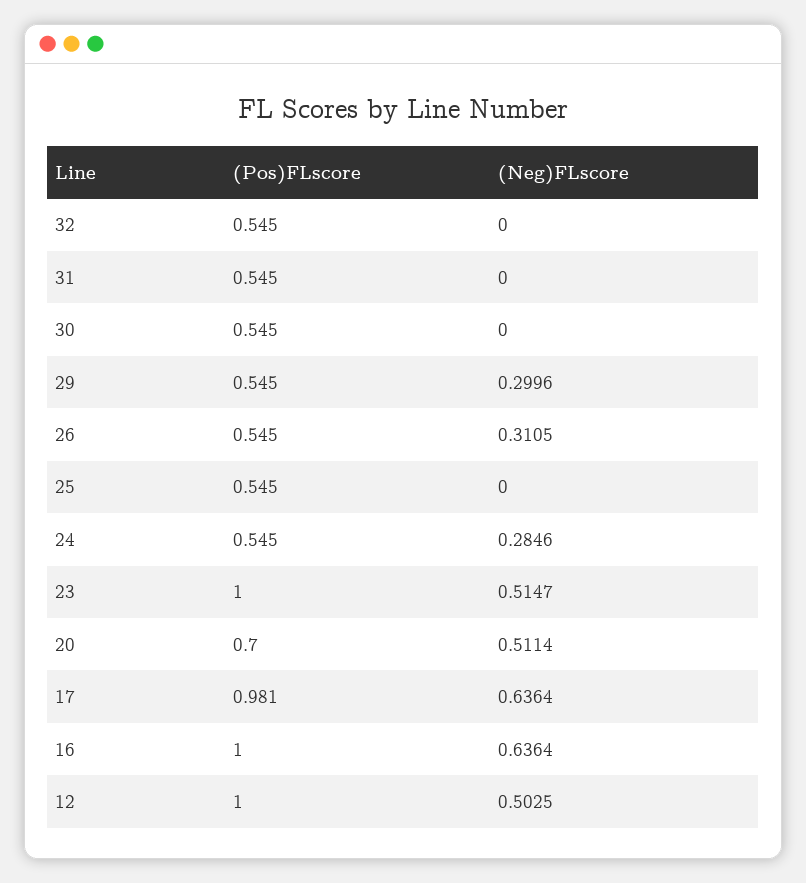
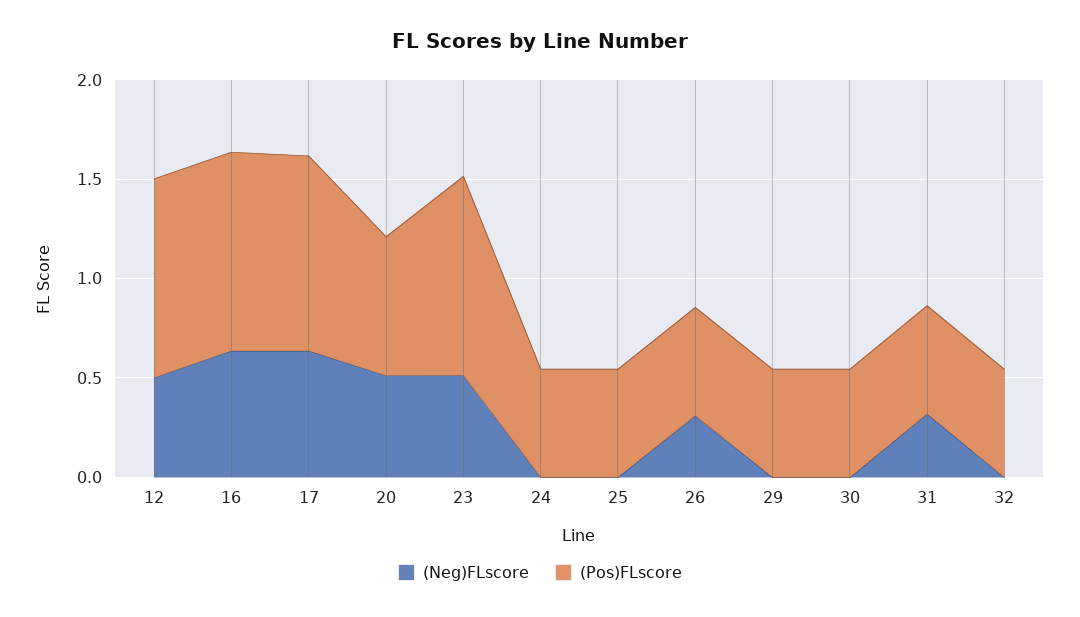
(Neg)FLscore, 31: 0 -> 0.3
(Neg)FLscore, 29: 0.2996 -> 0
(Neg)FLscore, 24: 0.2846 -> 0

